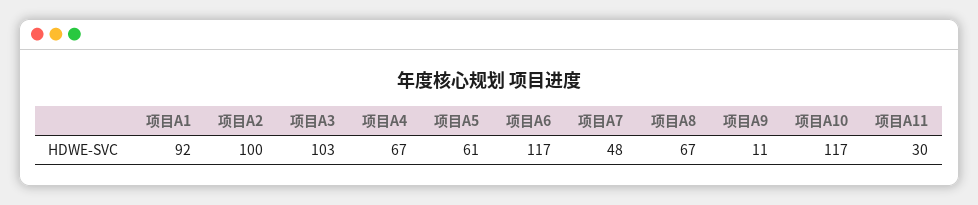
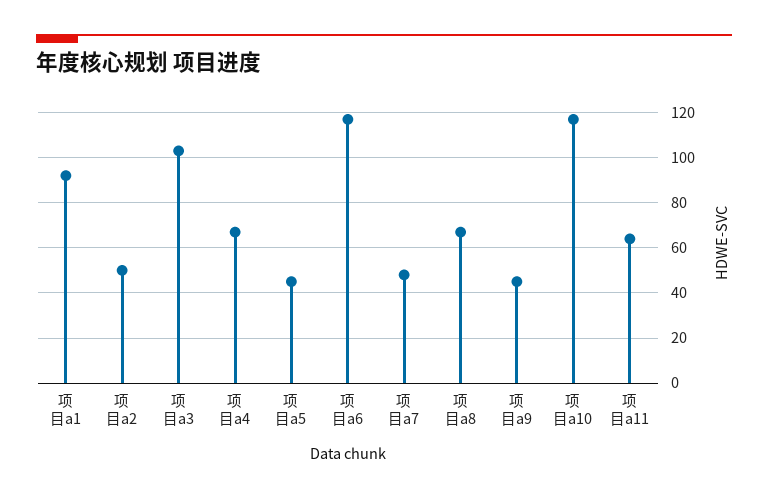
项目A2: 100 -> 50
项目A5: 61 -> 45
项目A9: 11 -> 45
项目A11: 30 -> 65

